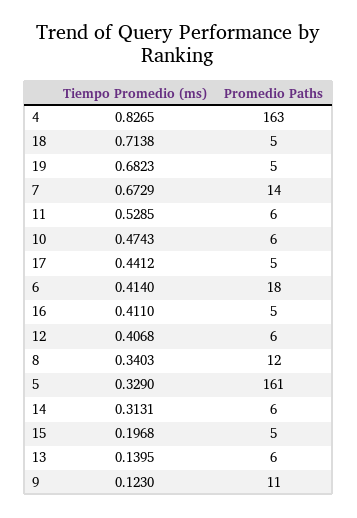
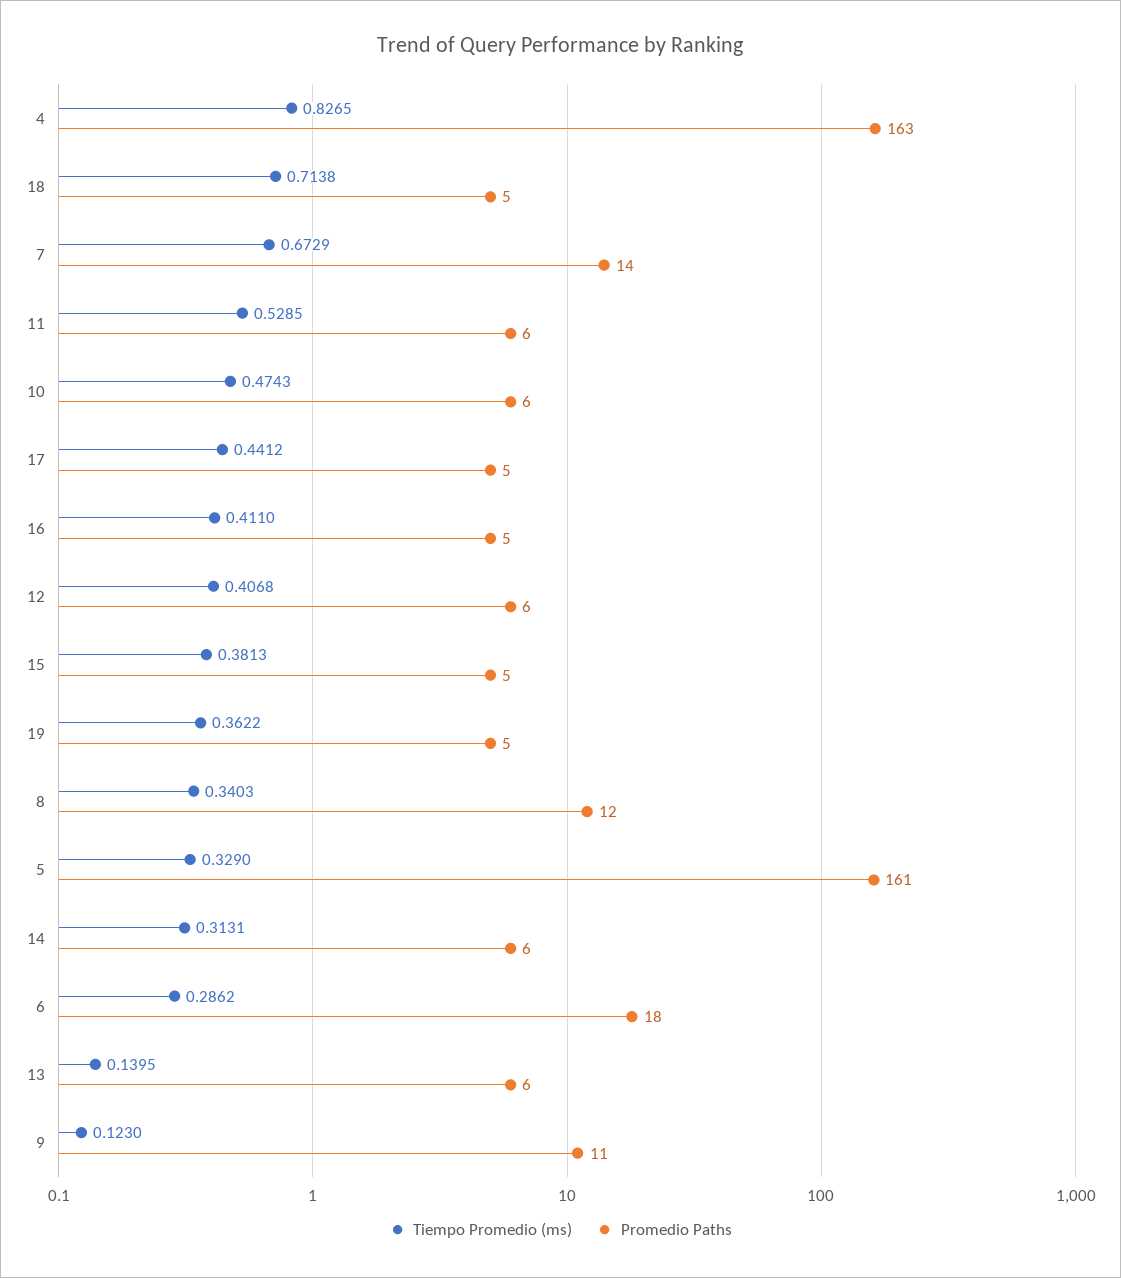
Tiempo Promedio (ms), 19: 0.6823 -> 0.3622
Tiempo Promedio (ms), 6: 0.414 -> 0.2862
Tiempo Promedio (ms), 15: 0.1968 -> 0.3813

